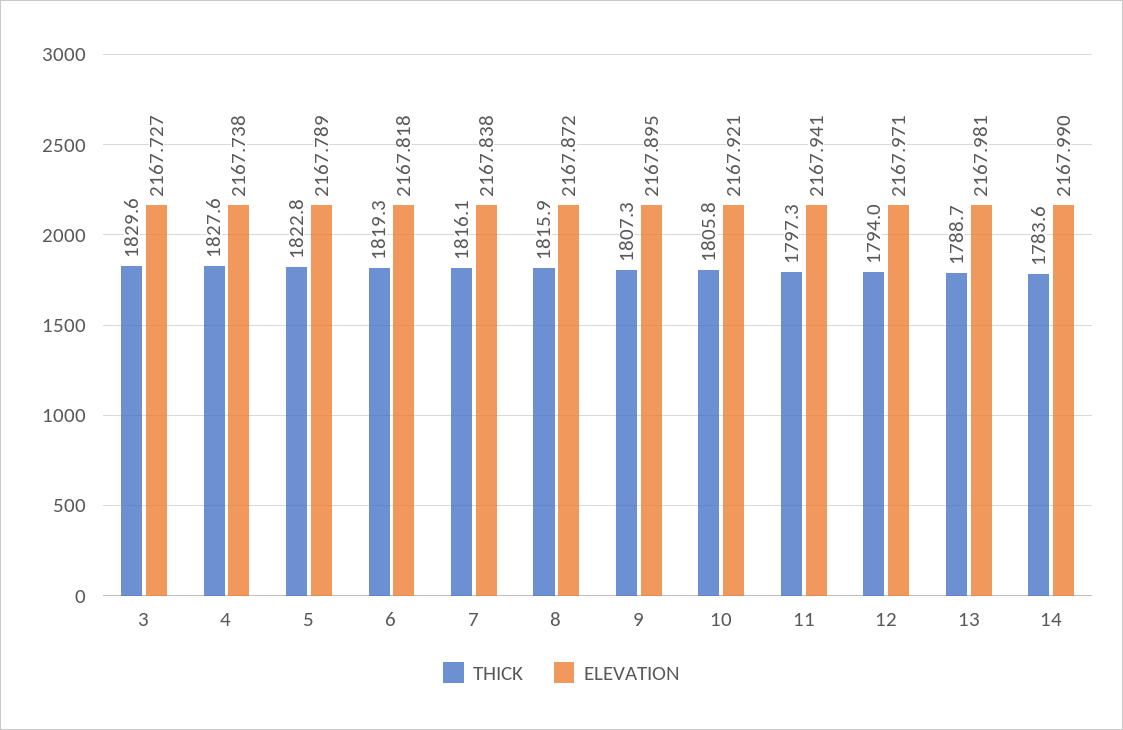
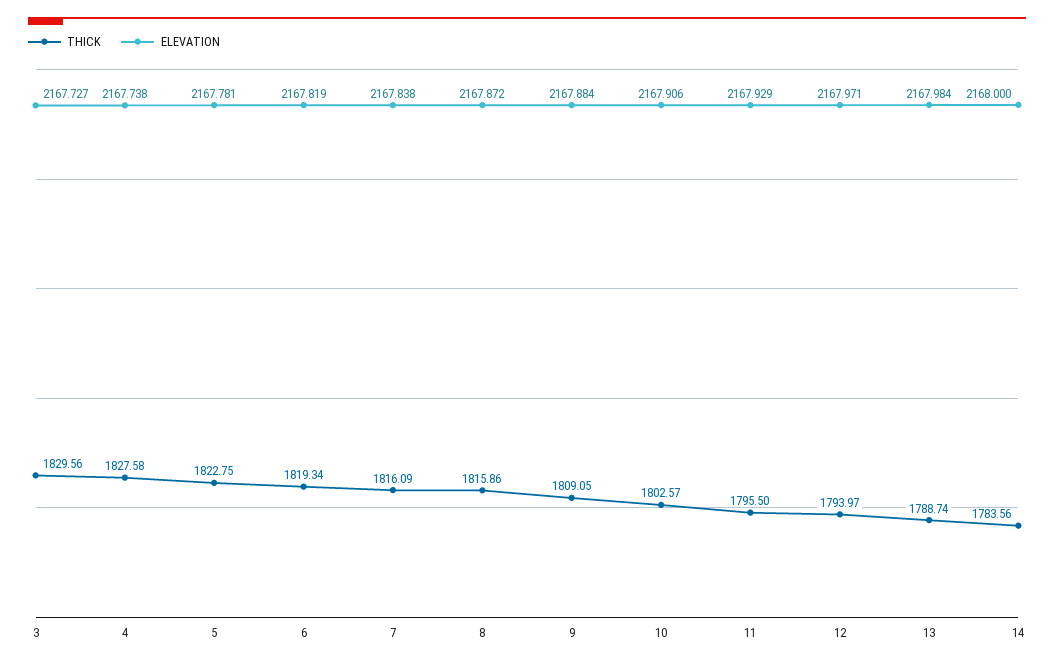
ELEVATION, 5: 2167.789 -> 2167.781
ELEVATION, 6: 2167.818 -> 2167.819
THICK, 9: 1807.3 -> 1809.05
ELEVATION, 9: 2167.895 -> 2167.884
THICK, 10: 1805.8 -> 1802.57
ELEVATION, 10: 2167.921 -> 2167.906
THICK, 11: 1797.3 -> 1795.5
ELEVATION, 11: 2167.941 -> 2167.929
ELEVATION, 13: 2167.981 -> 2167.984
ELEVATION, 14: 2167.99 -> 2168

